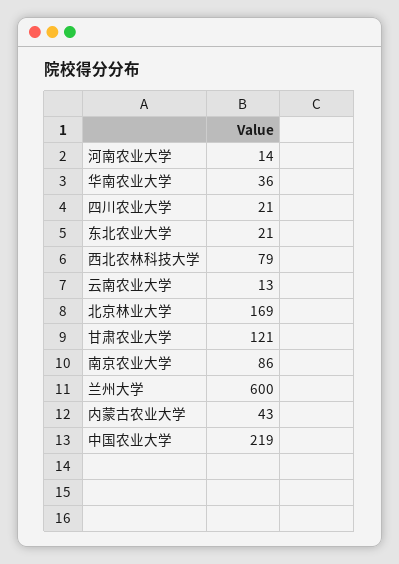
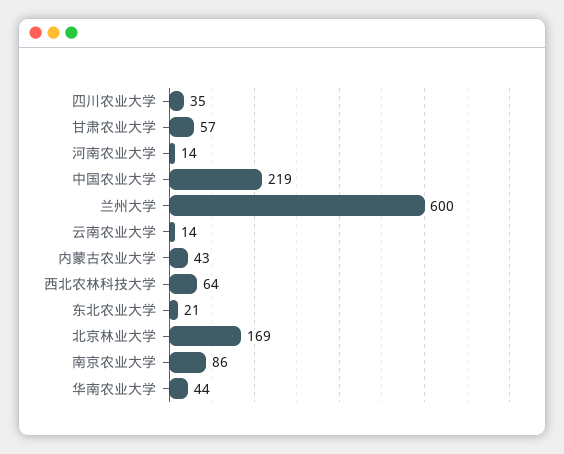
华南农业大学: 36 -> 44
四川农业大学: 21 -> 35
西北农林科技大学: 79 -> 64
云南农业大学: 13 -> 14
甘肃农业大学: 121 -> 57

